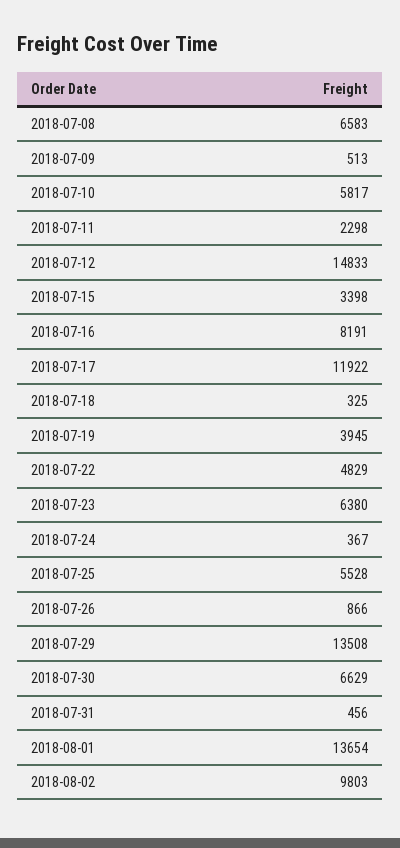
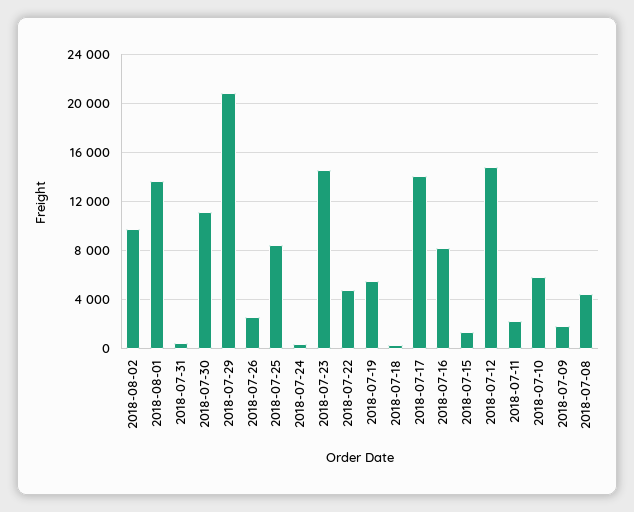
2018-07-08: 6583 -> 4500
2018-07-09: 513 -> 2000
2018-07-15: 3398 -> 1500
2018-07-17: 11922 -> 14000
2018-07-19: 3945 -> 5500
2018-07-23: 6380 -> 14500
2018-07-25: 5528 -> 8500
2018-07-26: 866 -> 2500
2018-07-29: 13508 -> 21000
2018-07-30: 6629 -> 11000

